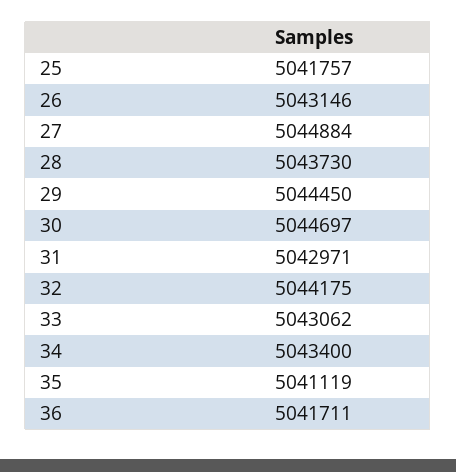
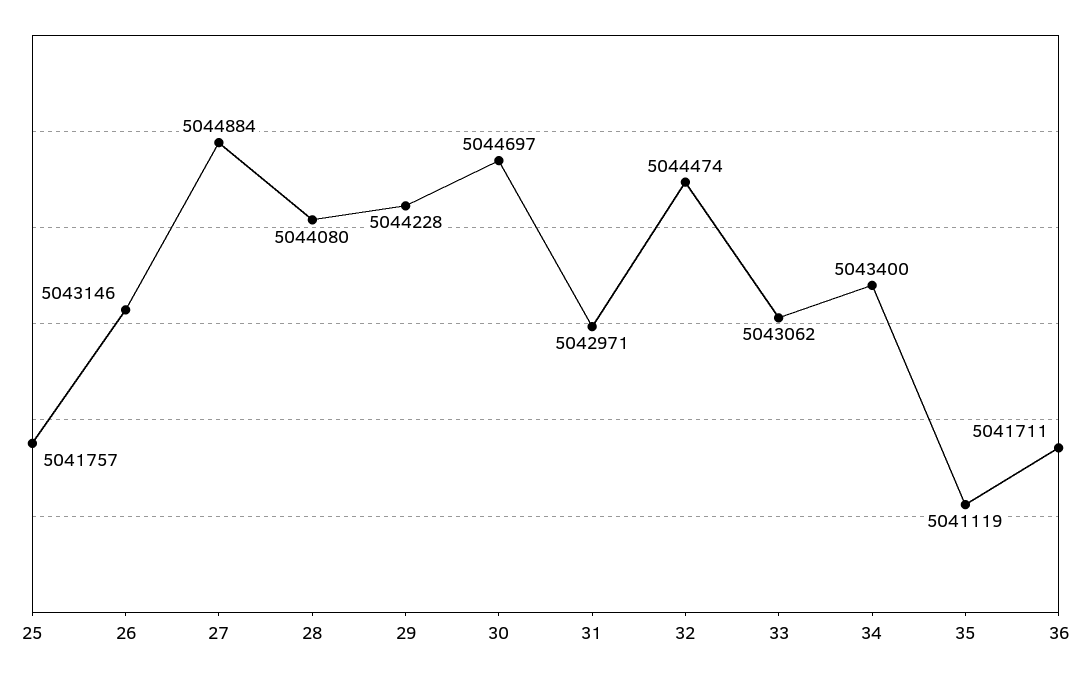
28: 5043730 -> 5044080
29: 5044450 -> 5044228
32: 5044175 -> 5044474

